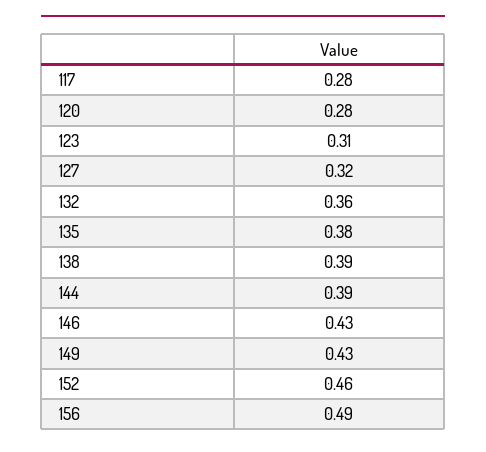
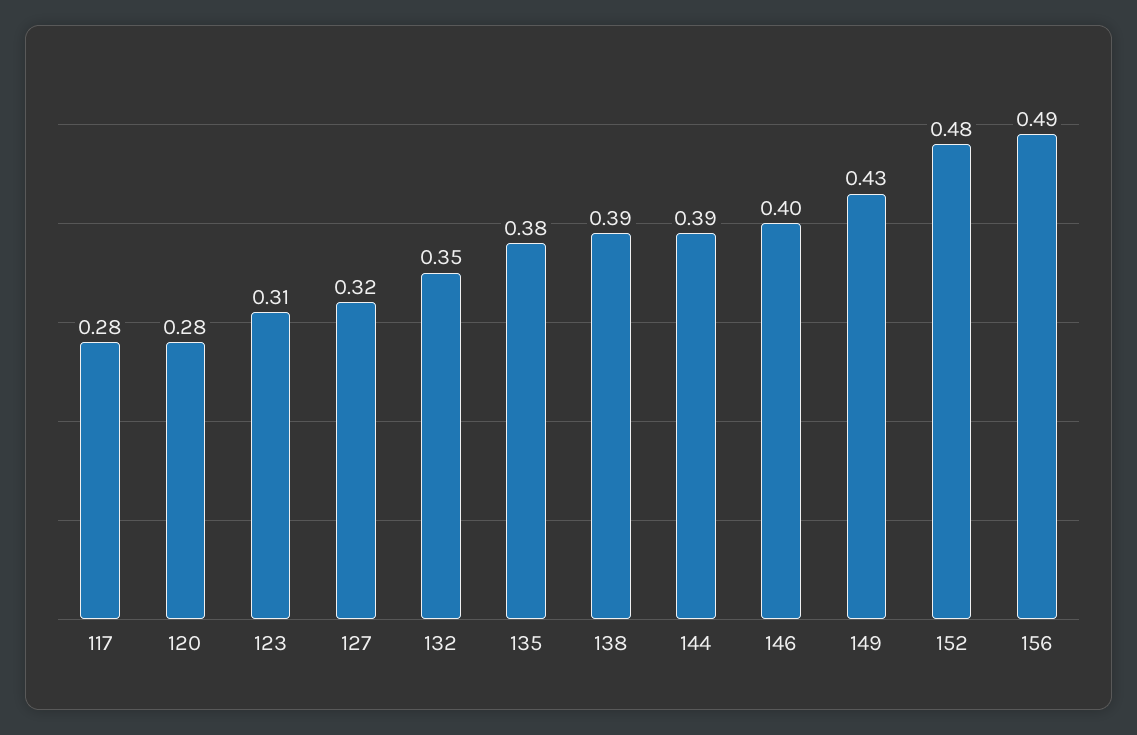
132: 0.36 -> 0.35
146: 0.43 -> 0.4
152: 0.46 -> 0.48

